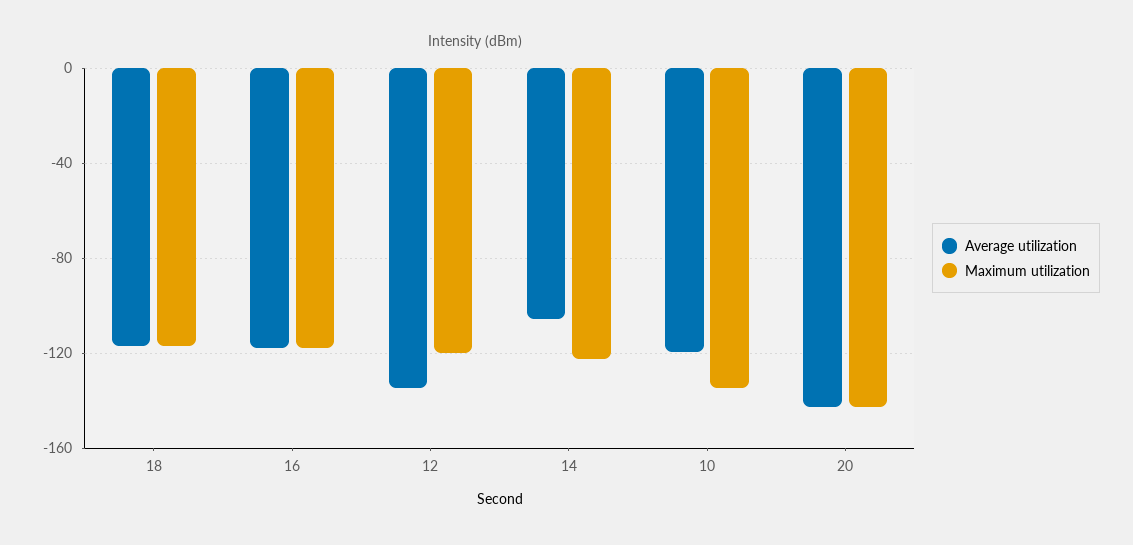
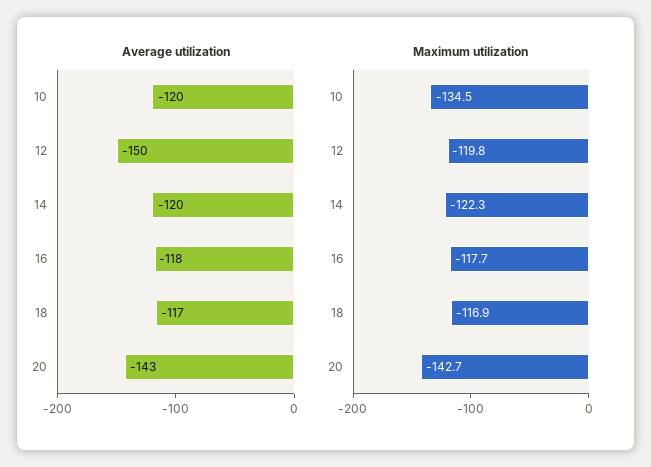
Average utilization, 12: -135 -> -150
Average utilization, 14: -105 -> -120

